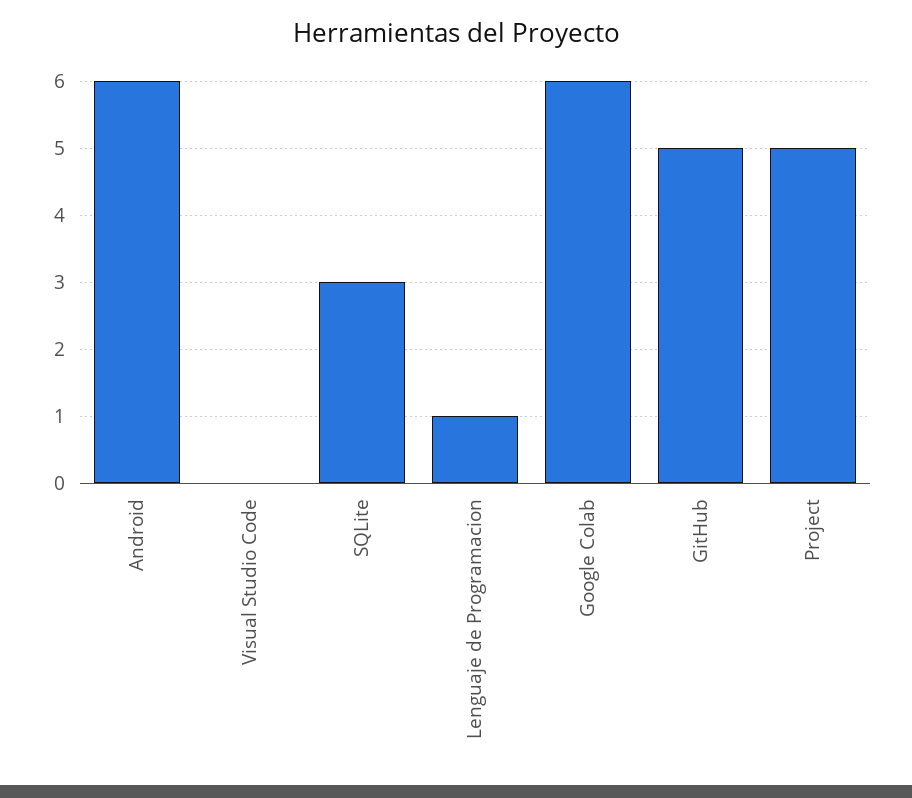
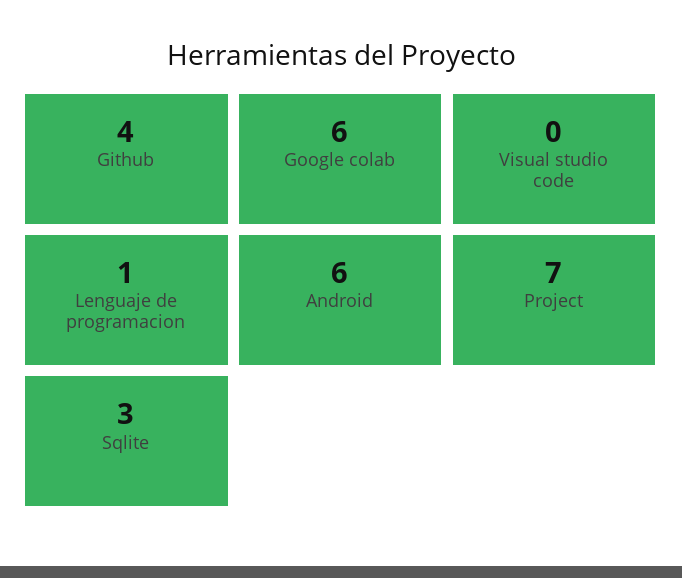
GitHub: 5 -> 4
Project: 5 -> 7

